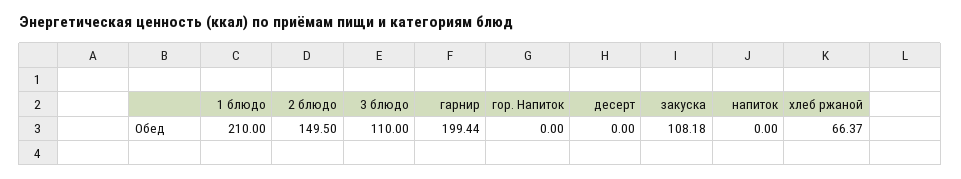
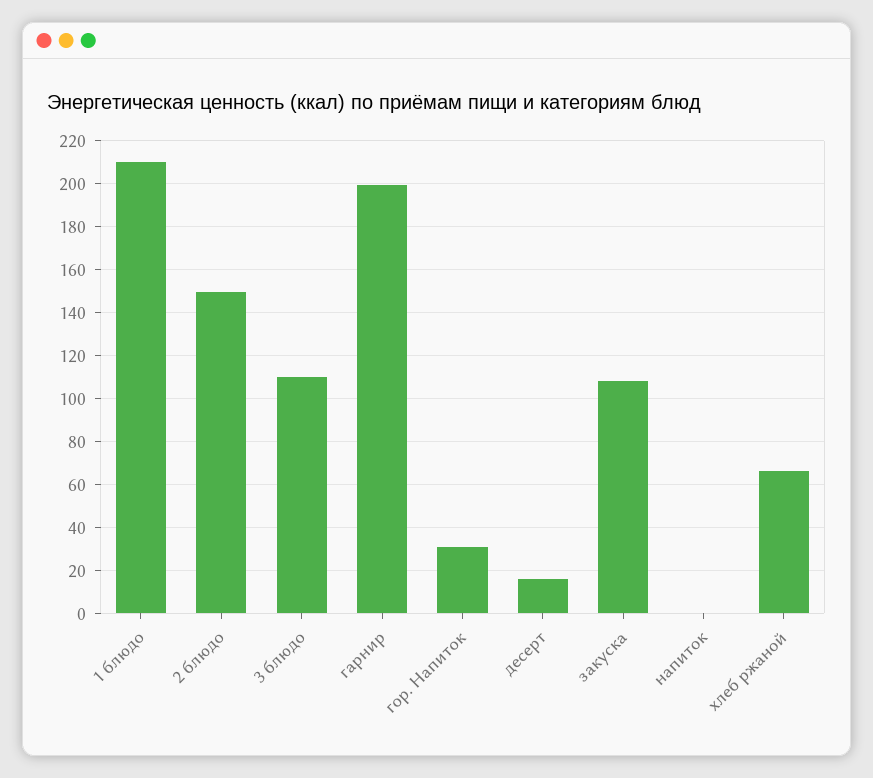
гор. Напиток: 0 -> 30
десерт: 0 -> 15

